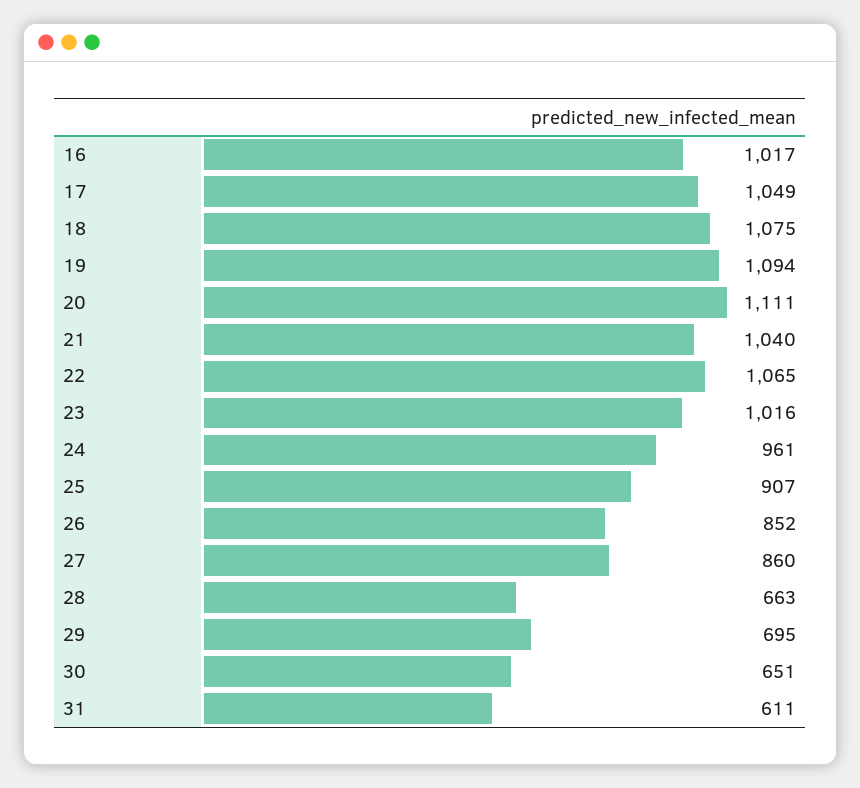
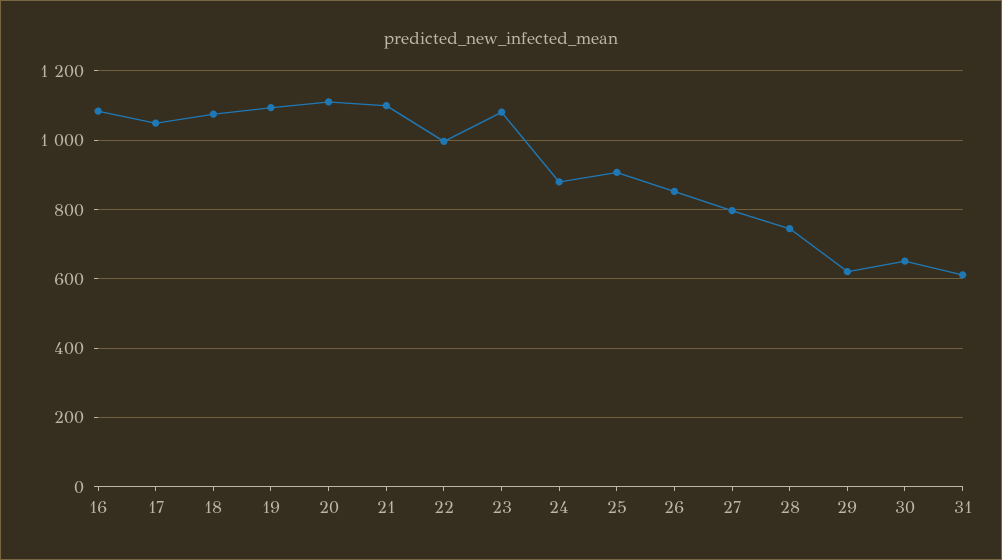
16: 1017 -> 1080
21: 1040 -> 1100
22: 1065 -> 1000
23: 1016 -> 1080
24: 961 -> 880
27: 860 -> 800
28: 663 -> 740
29: 695 -> 620

